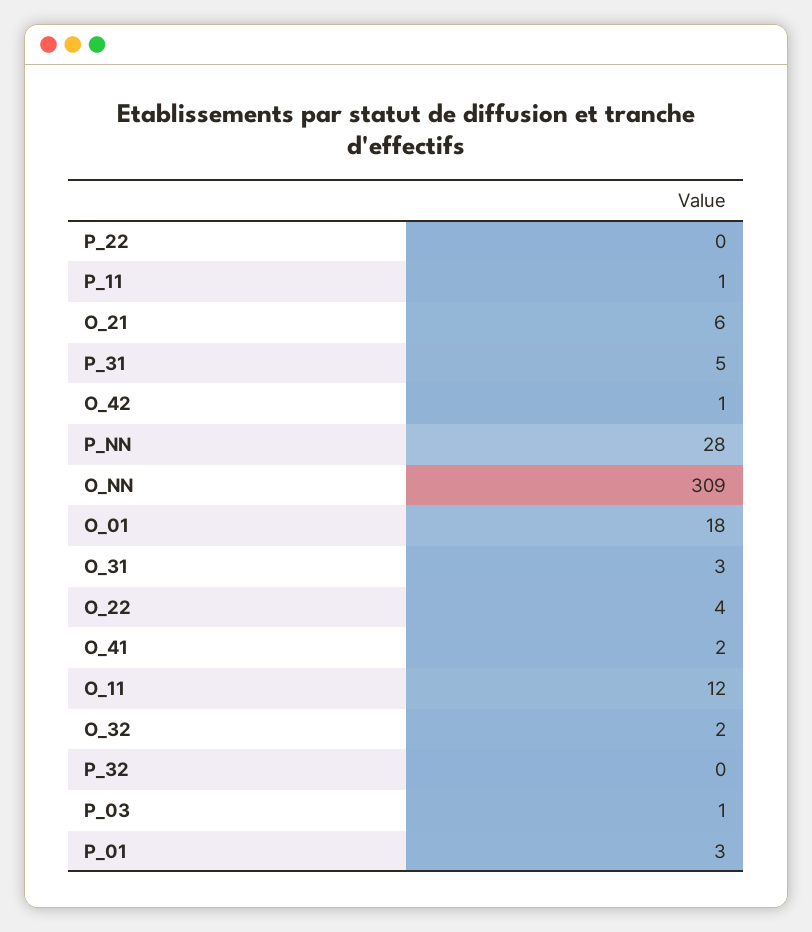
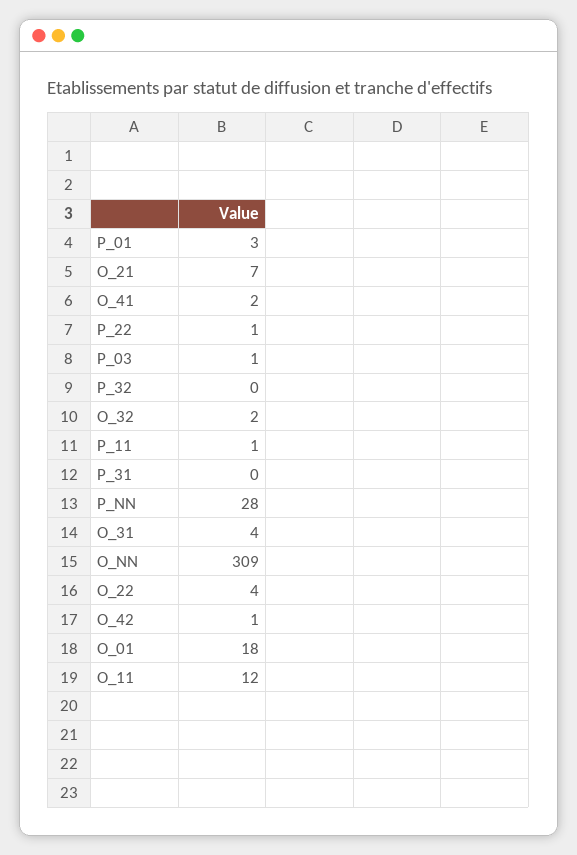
P_22: 0 -> 1
O_21: 6 -> 7
P_31: 5 -> 0
O_31: 3 -> 4

